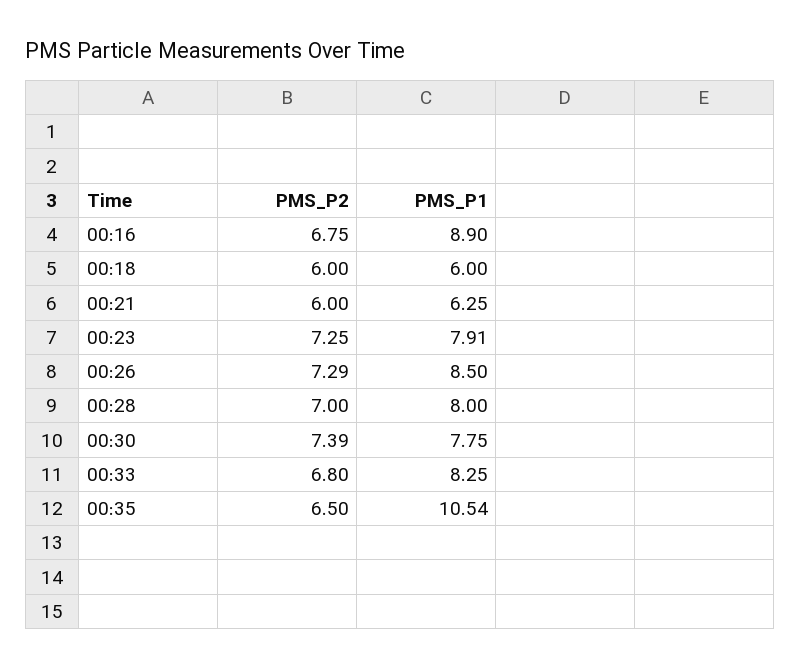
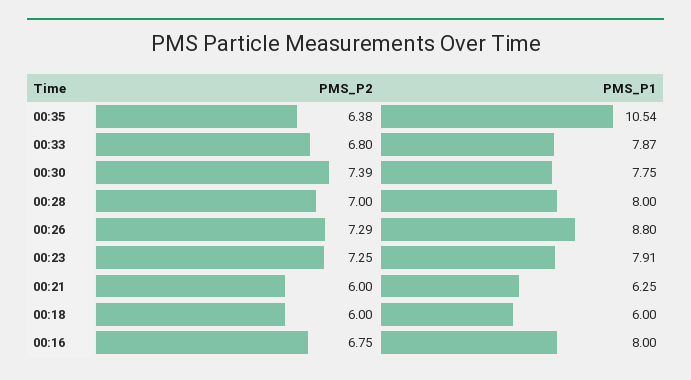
PMS_P1, 00:16: 8.9 -> 8
PMS_P1, 00:26: 8.5 -> 8.8
PMS_P1, 00:33: 8.25 -> 7.87
PMS_P2, 00:35: 6.5 -> 6.38

